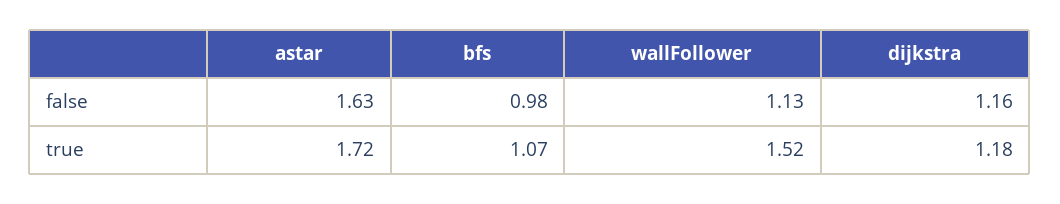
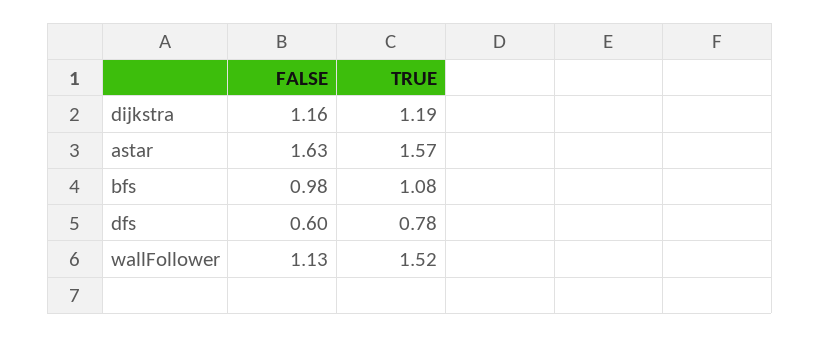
astar, true: 1.72 -> 1.57
bfs, true: 1.07 -> 1.08
dijkstra, true: 1.18 -> 1.19
dfs, false: none -> 0.6
dfs, true: none -> 0.78

